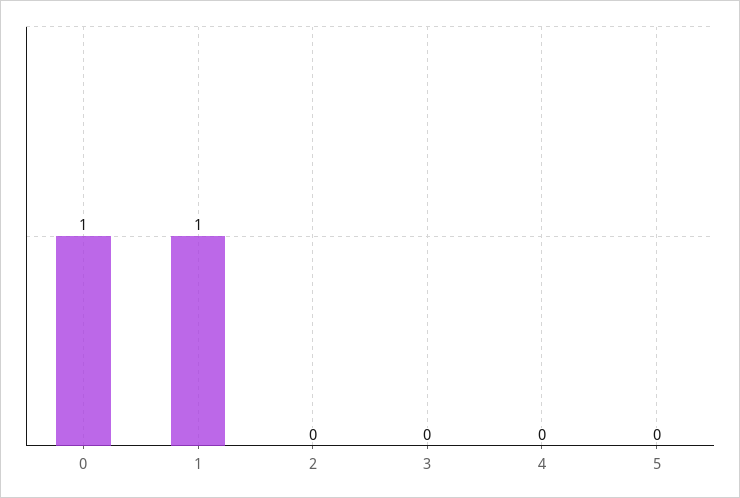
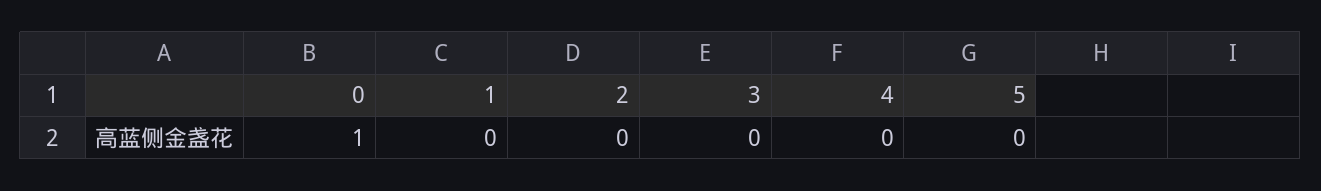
1: 1 -> 0

